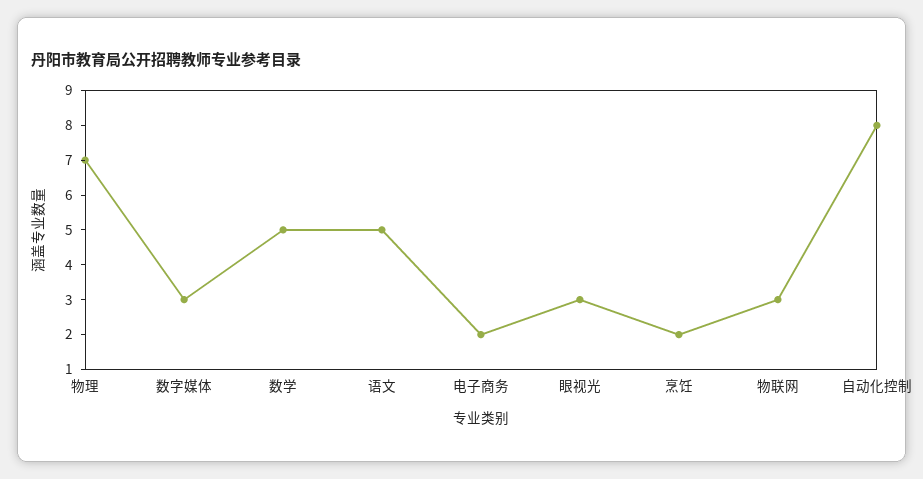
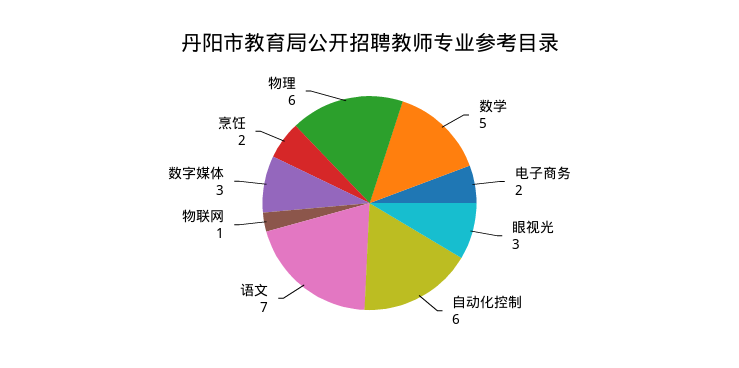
物理: 7 -> 6
语文: 5 -> 7
物联网: 3 -> 1
自动化控制: 8 -> 6

